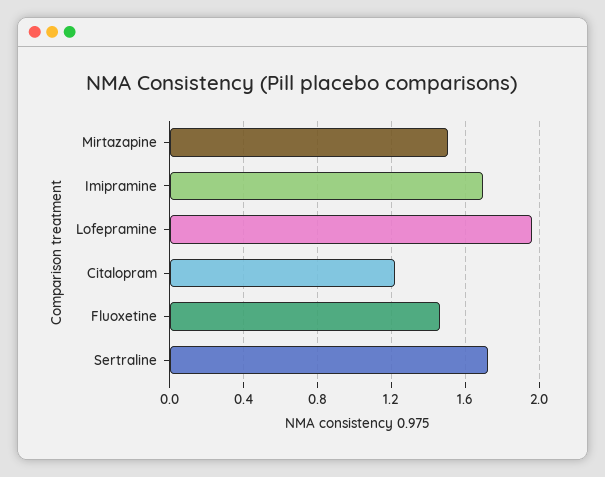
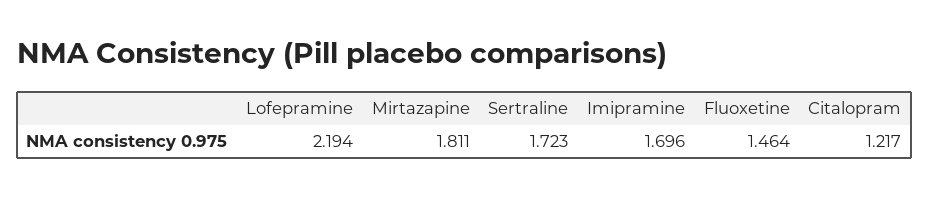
Mirtazapine: 1.5 -> 1.811
Lofepramine: 1.95 -> 2.194

